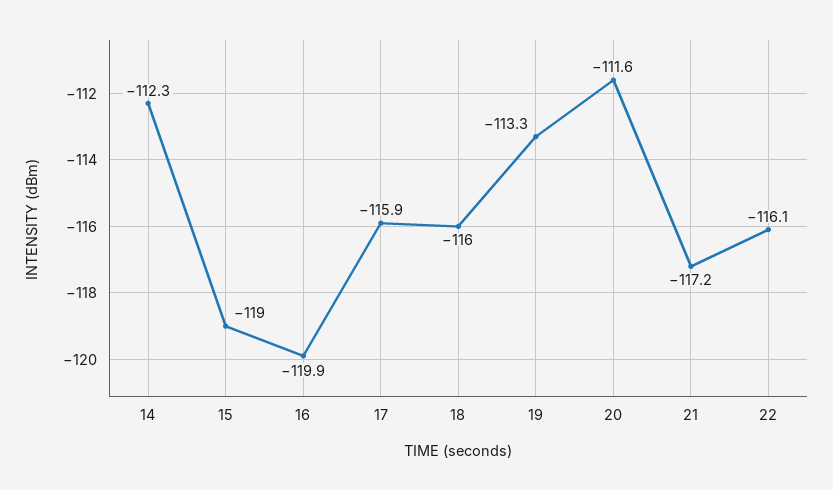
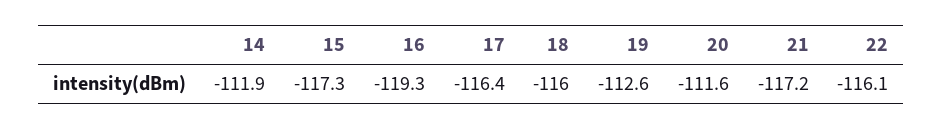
14: -112.3 -> -111.9
15: -119 -> -117.3
16: -119.9 -> -119.3
17: -115.9 -> -116.4
19: -113.3 -> -112.6

